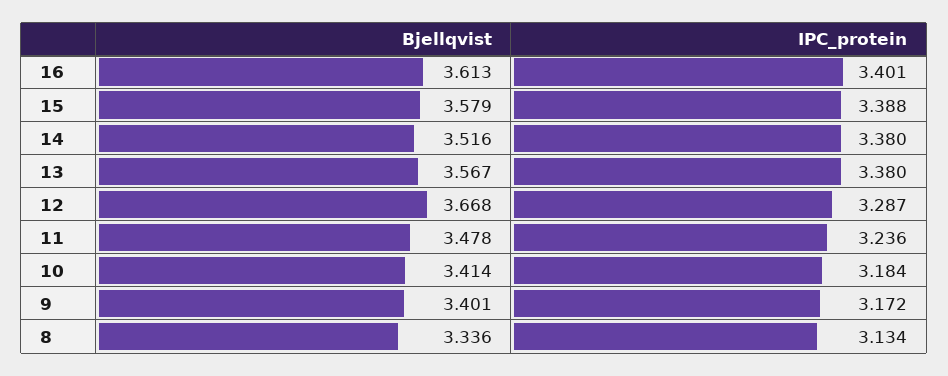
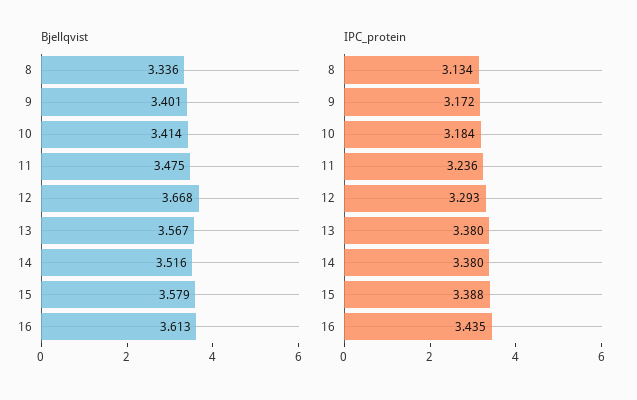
IPC_protein, 16: 3.401 -> 3.435
IPC_protein, 12: 3.287 -> 3.293
Bjellqvist, 11: 3.478 -> 3.475

